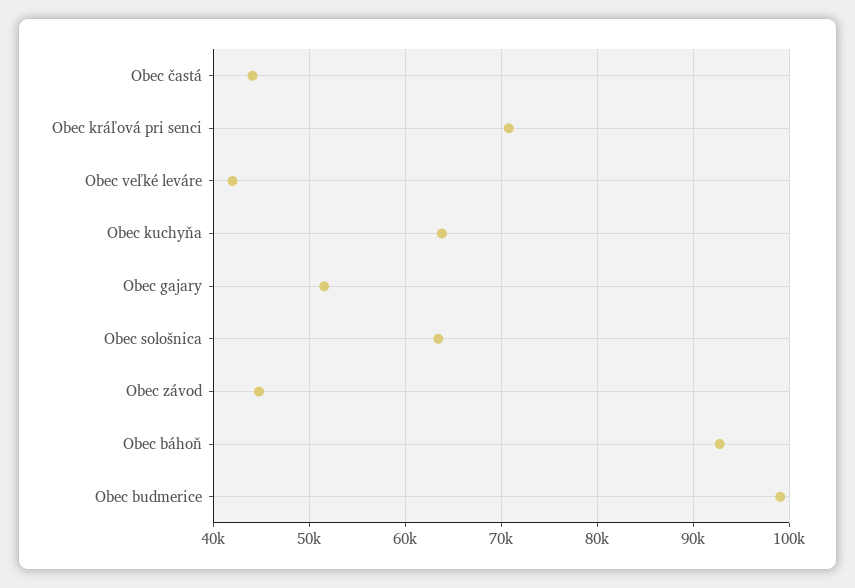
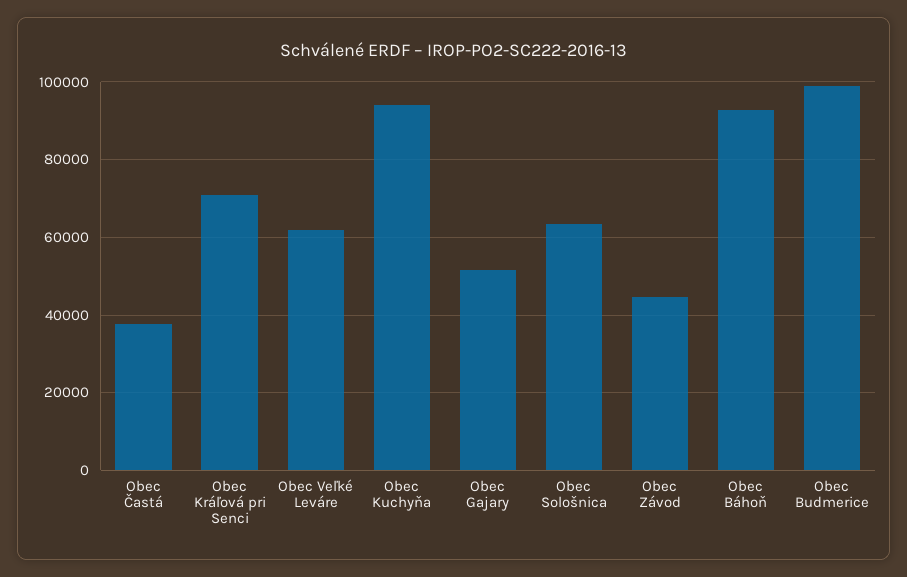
Obec častá: 44000 -> 38000
Obec veľké leváre: 42000 -> 62000
Obec kuchyňa: 64000 -> 94000

